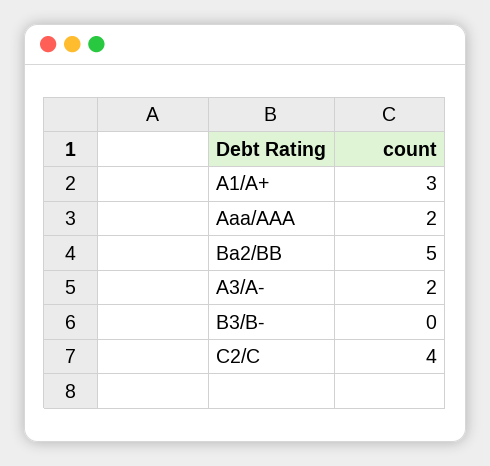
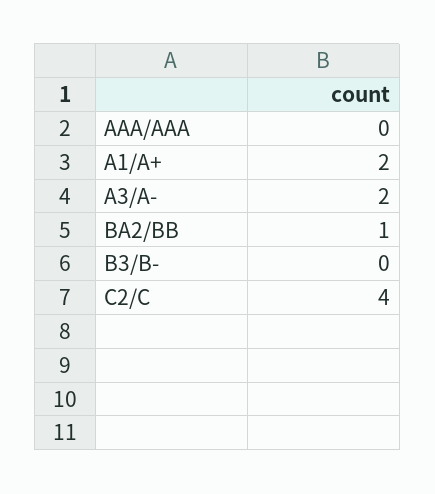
A1/A+: 3 -> 2
Aaa/AAA: 2 -> 0
Ba2/BB: 5 -> 1

